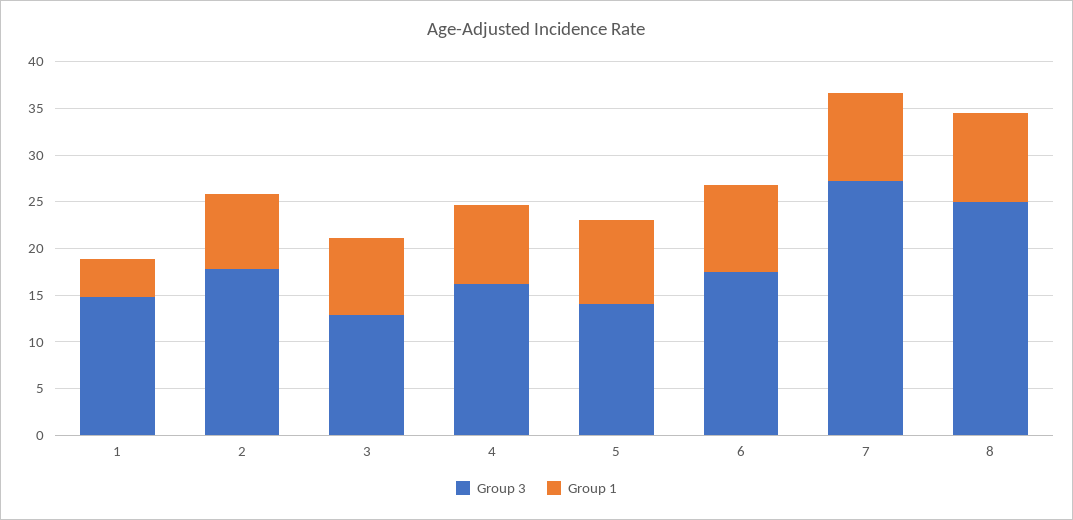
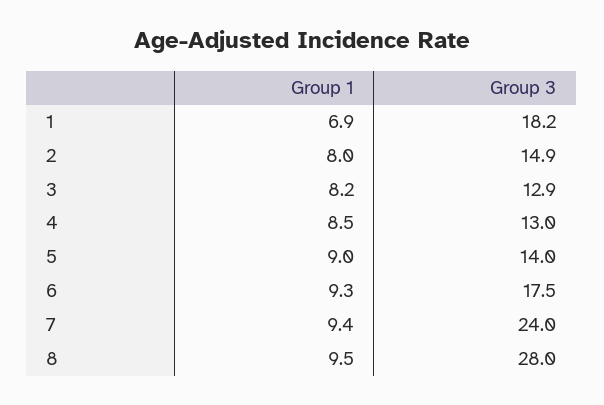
Group 3, 1: 15 -> 18.2
Group 1, 1: 4 -> 6.9
Group 3, 2: 18 -> 14.9
Group 3, 4: 16 -> 13
Group 3, 7: 27 -> 24
Group 3, 8: 25 -> 28

